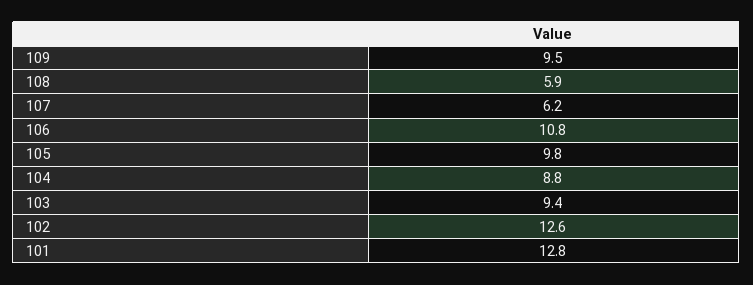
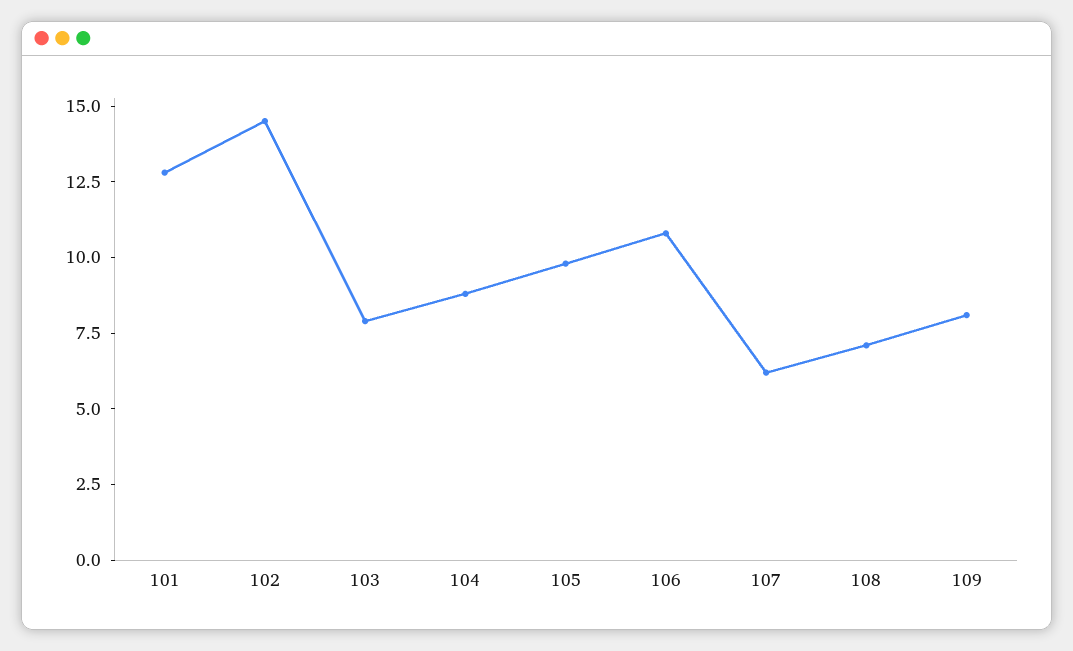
109: 9.5 -> 8
108: 5.9 -> 7
103: 9.4 -> 8
102: 12.6 -> 14.5

